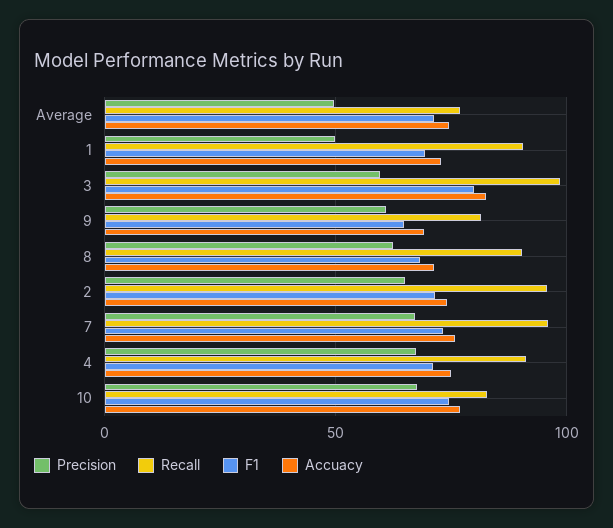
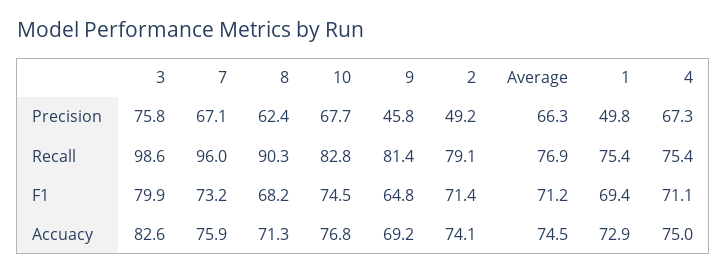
Precision, Average: 50 -> 66.3
Recall, 1: 90 -> 75.4
Precision, 3: 60 -> 75.8
Precision, 9: 60 -> 45.8
Precision, 2: 65 -> 49.2
Recall, 2: 95 -> 79.1
Recall, 4: 90 -> 75.4

